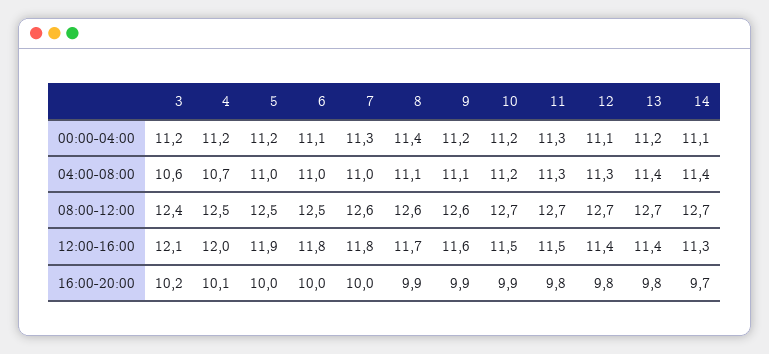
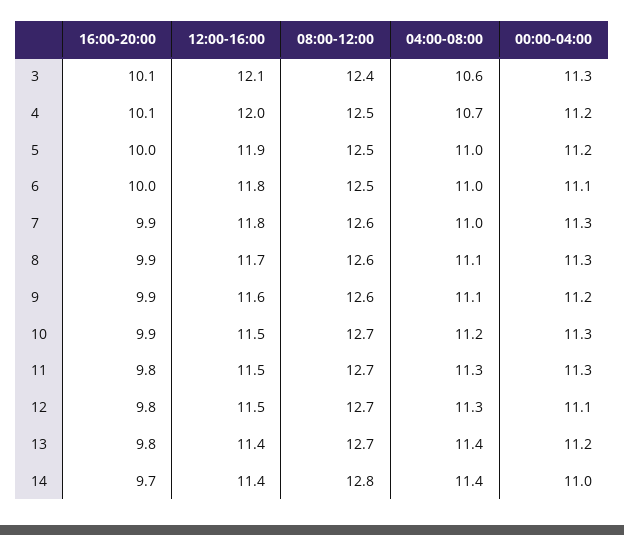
3, 00:00-04:00: 11.2 -> 11.3
8, 00:00-04:00: 11.4 -> 11.3
10, 00:00-04:00: 11.2 -> 11.3
14, 00:00-04:00: 11.1 -> 11
14, 08:00-12:00: 12.7 -> 12.8
12, 12:00-16:00: 11.4 -> 11.5
14, 12:00-16:00: 11.3 -> 11.4
3, 16:00-20:00: 10.2 -> 10.1
7, 16:00-20:00: 10 -> 9.9

